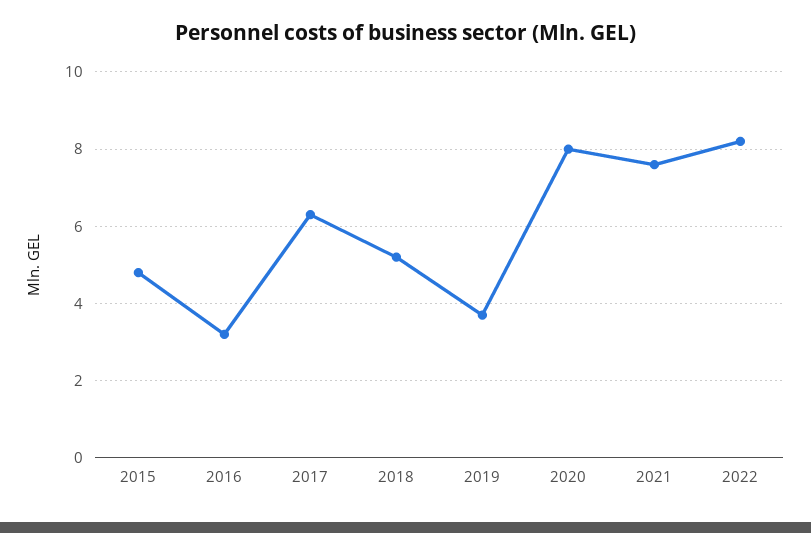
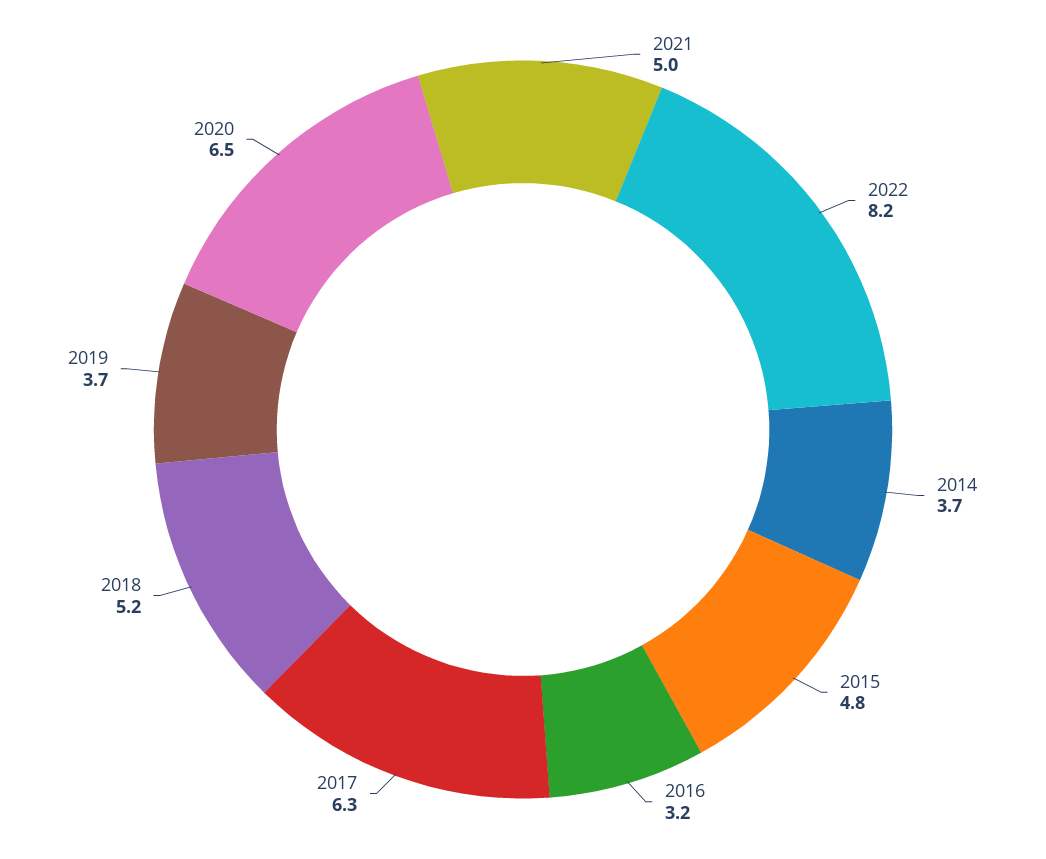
2020: 8 -> 6.5
2021: 7.5 -> 5
2014: none -> 3.7

